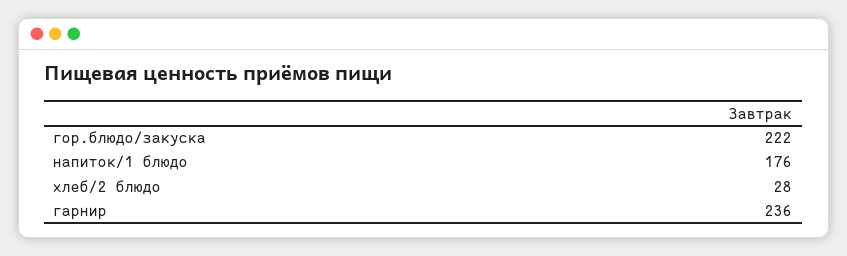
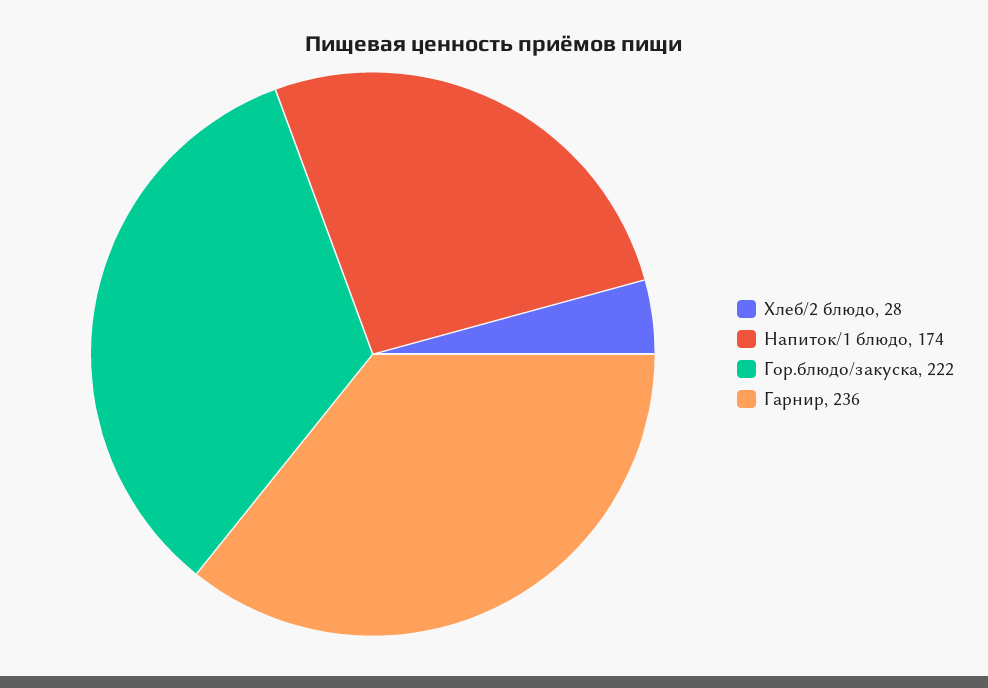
напиток/1 блюдо: 176 -> 174

